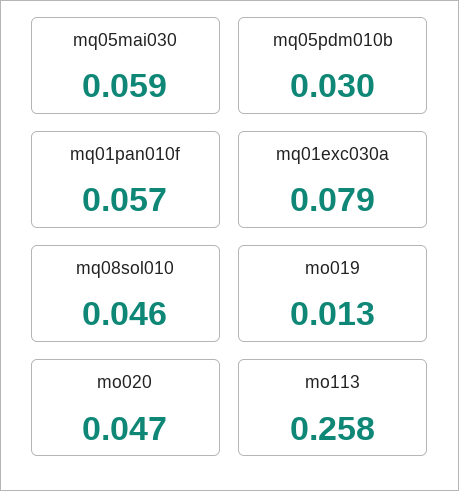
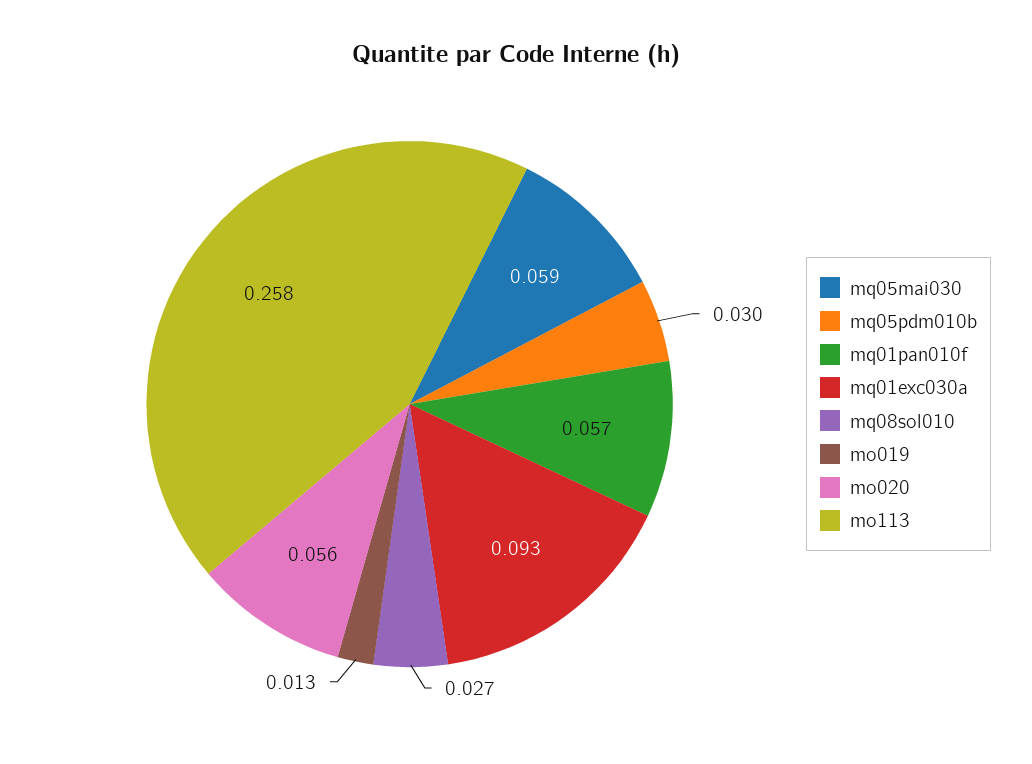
mq01exc030a: 0.079 -> 0.093
mq08sol010: 0.046 -> 0.027
mo020: 0.047 -> 0.056

